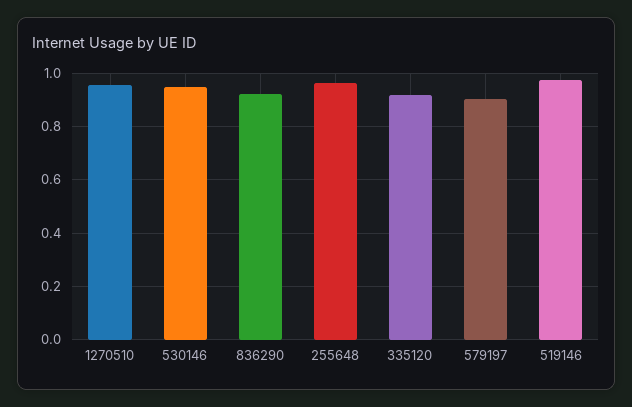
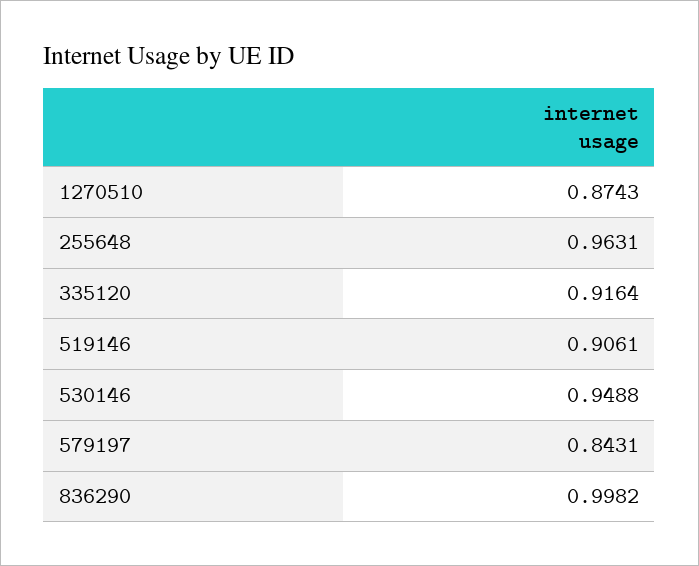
1270510: 0.95 -> 0.8743
836290: 0.925 -> 0.9982
579197: 0.9 -> 0.8431
519146: 0.975 -> 0.9061

